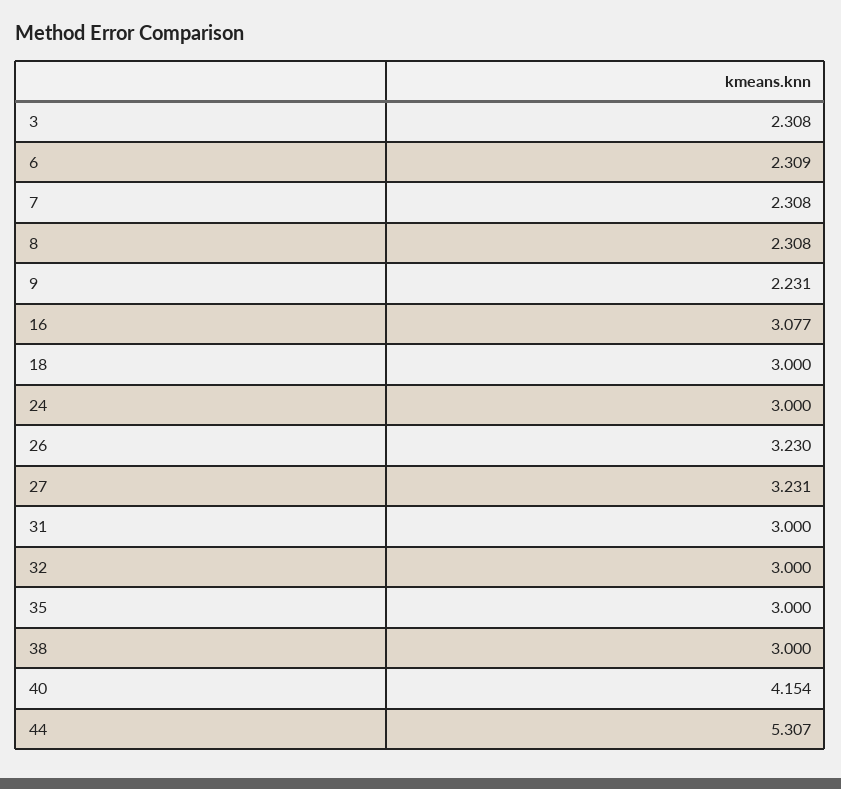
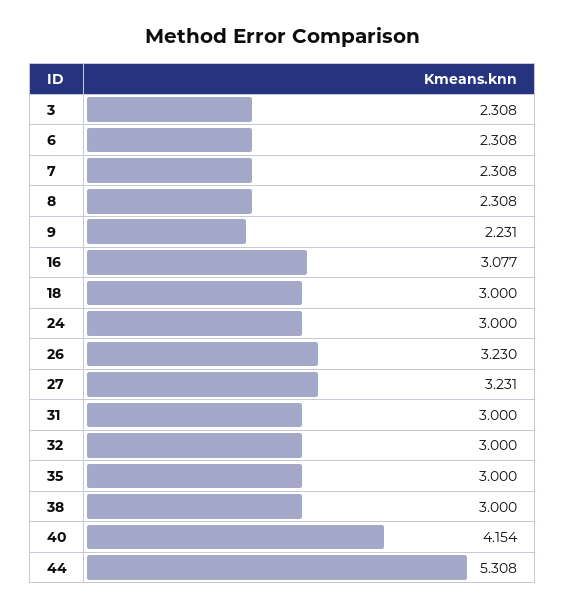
6: 2.309 -> 2.308
44: 5.307 -> 5.308

